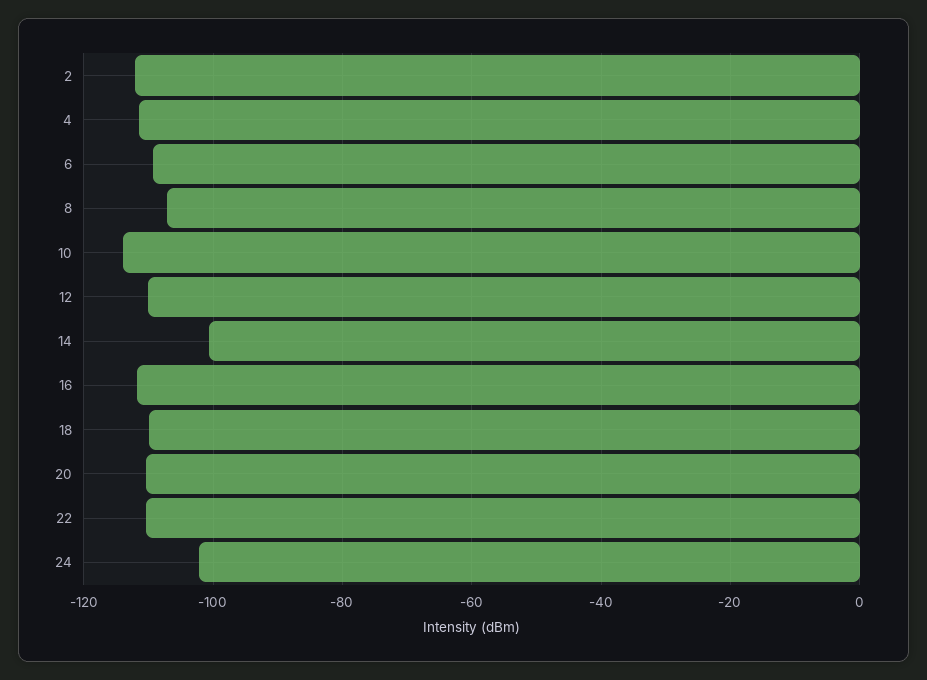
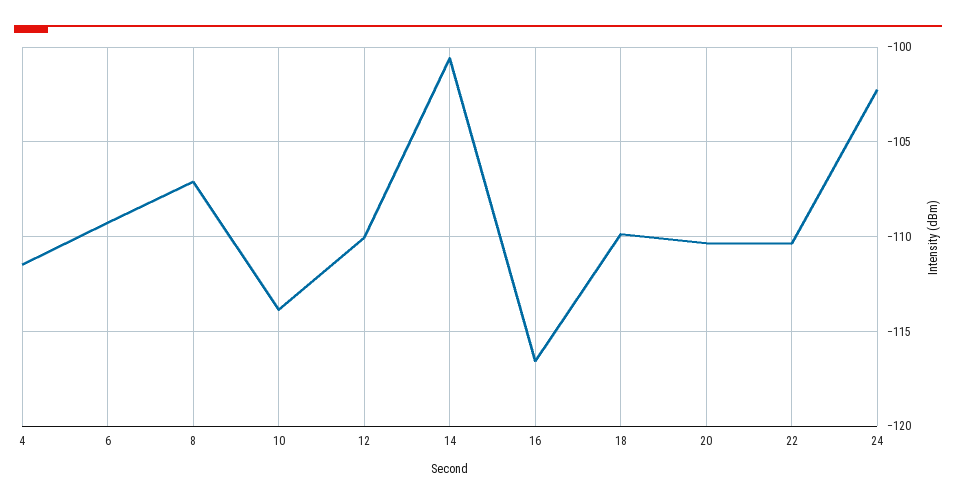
2: -112 -> none
16: -112 -> -116.5

